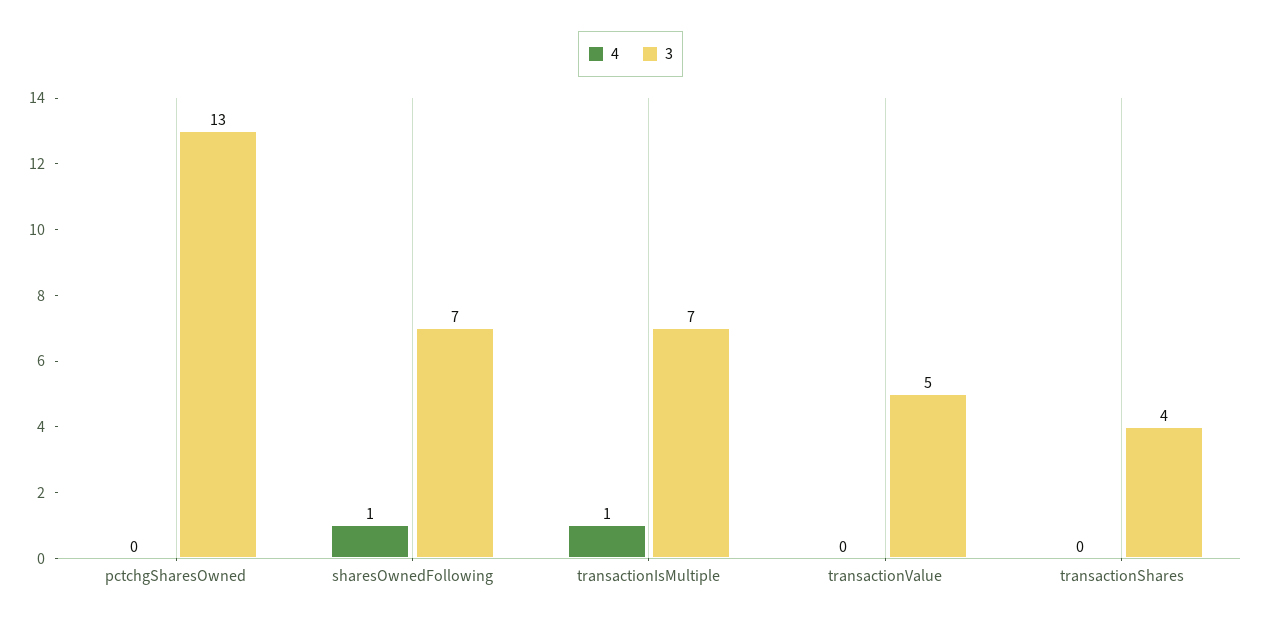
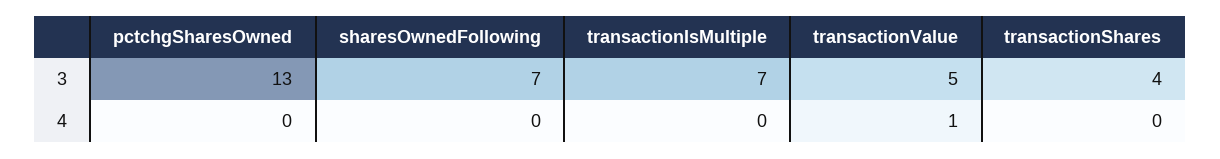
4, sharesOwnedFollowing: 1 -> 0
4, transactionIsMultiple: 1 -> 0
4, transactionValue: 0 -> 1

